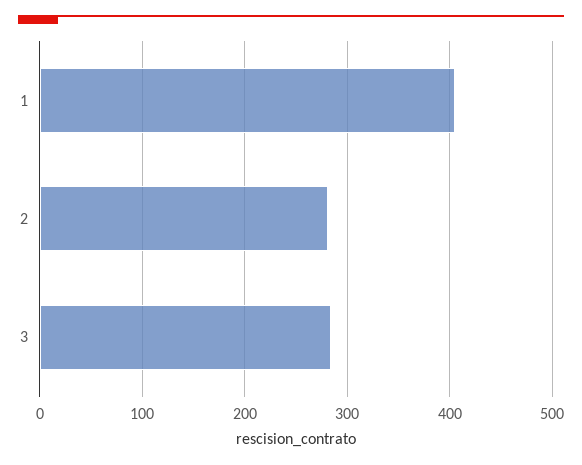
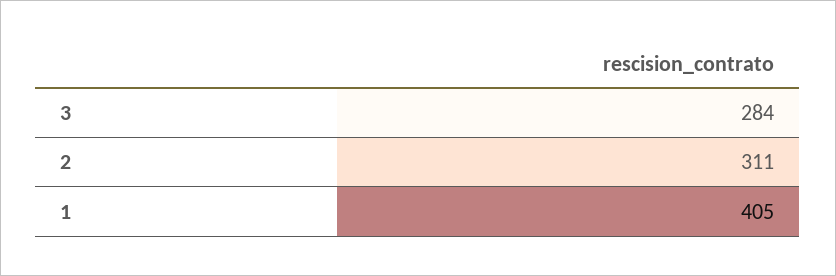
2: 280 -> 311

